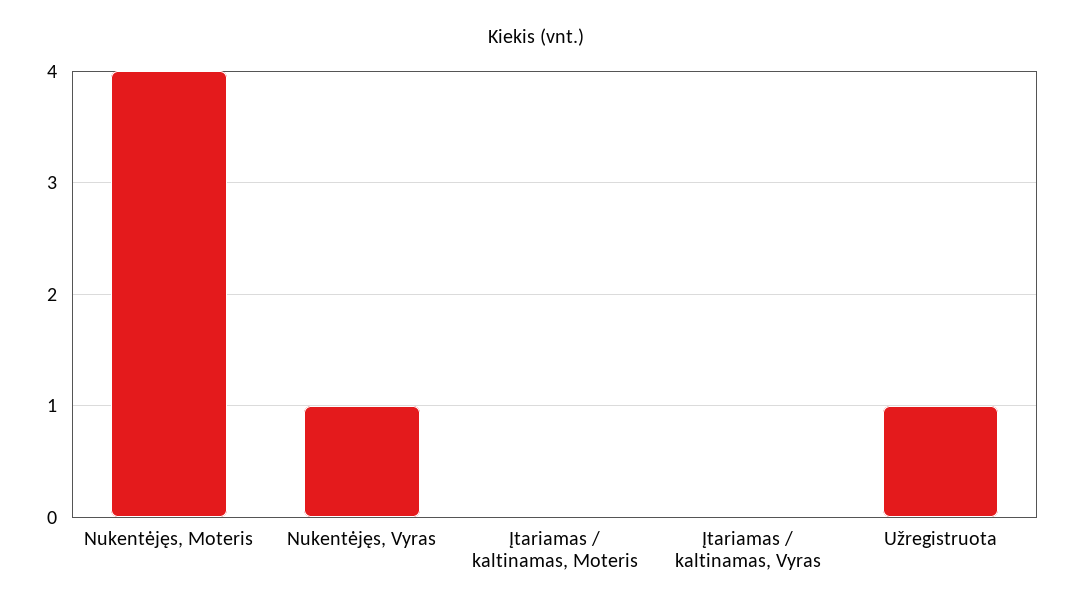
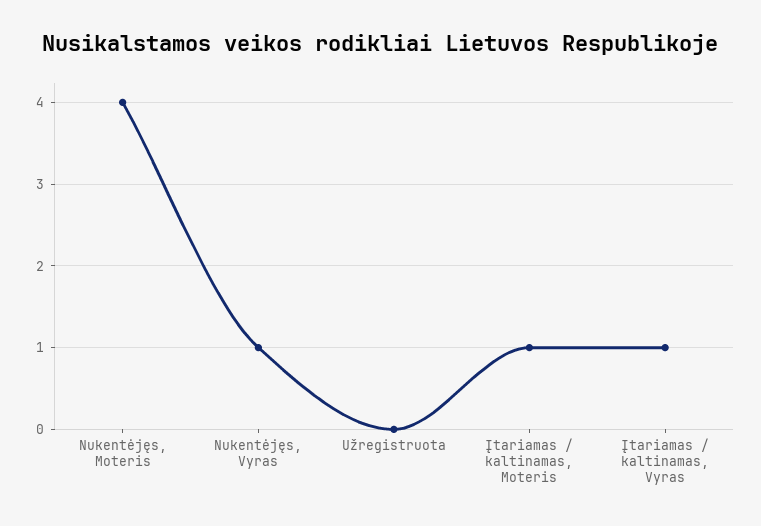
Įtariamas / kaltinamas, Moteris: 0 -> 1
Įtariamas / kaltinamas, Vyras: 0 -> 1
Užregistruota: 1 -> 0

